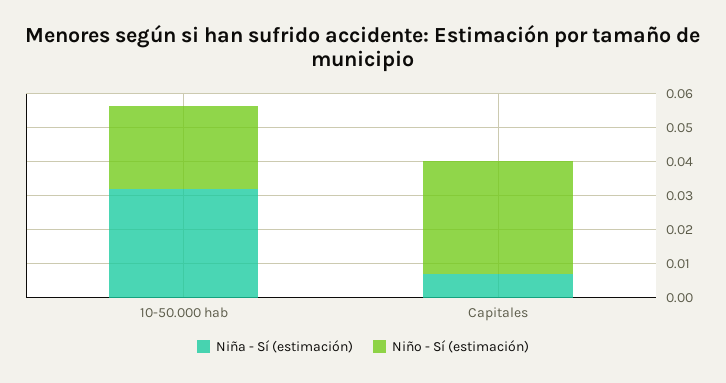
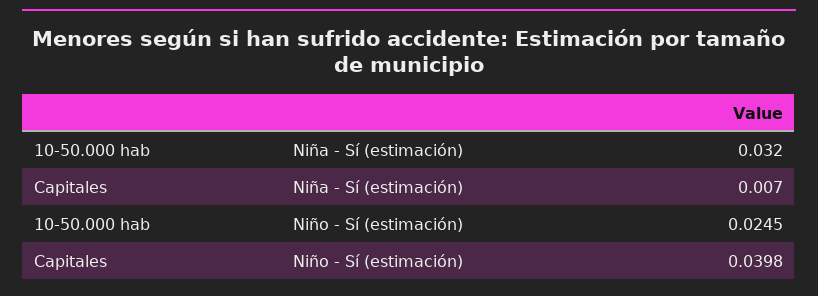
Niño - Sí (estimación), Capitales: 0.0325 -> 0.0398

